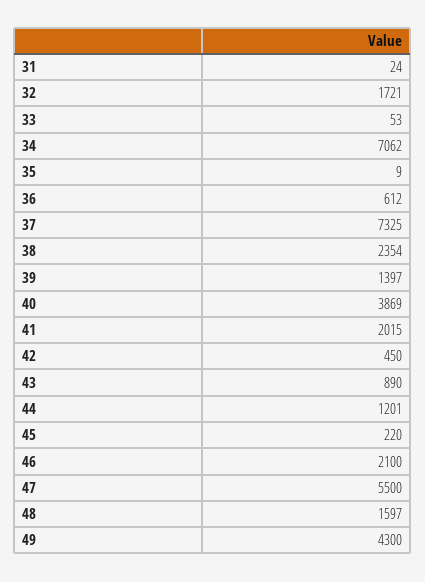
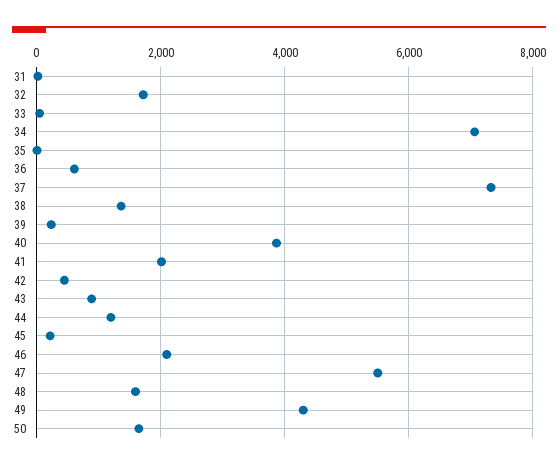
38: 2354 -> 1400
39: 1397 -> 200
50: none -> 1600

